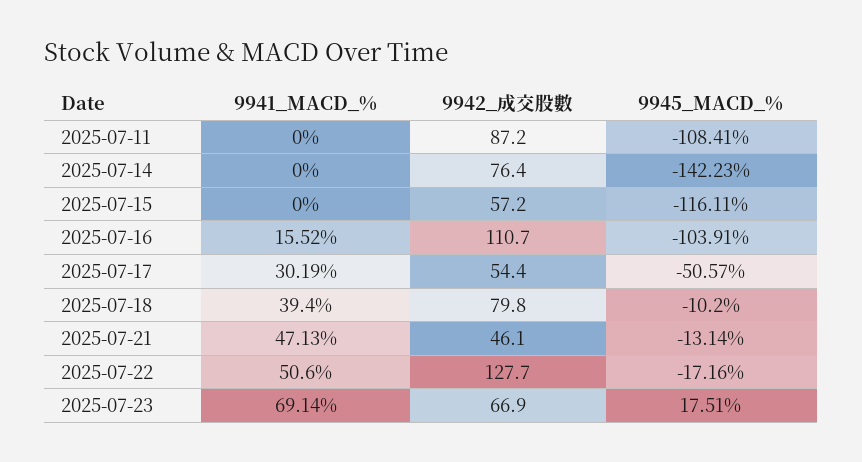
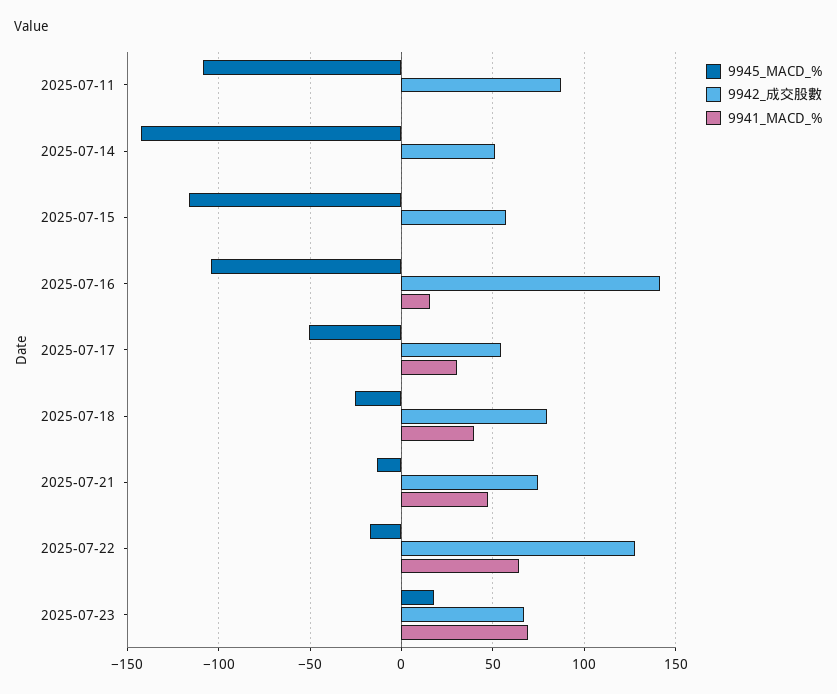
9942_成交股數, 2025-07-14: 76.4 -> 50
9942_成交股數, 2025-07-16: 110.7 -> 140
9945_MACD_%, 2025-07-18: -10.2 -> -25
9942_成交股數, 2025-07-21: 46.1 -> 75
9941_MACD_%, 2025-07-22: 50.6 -> 65

